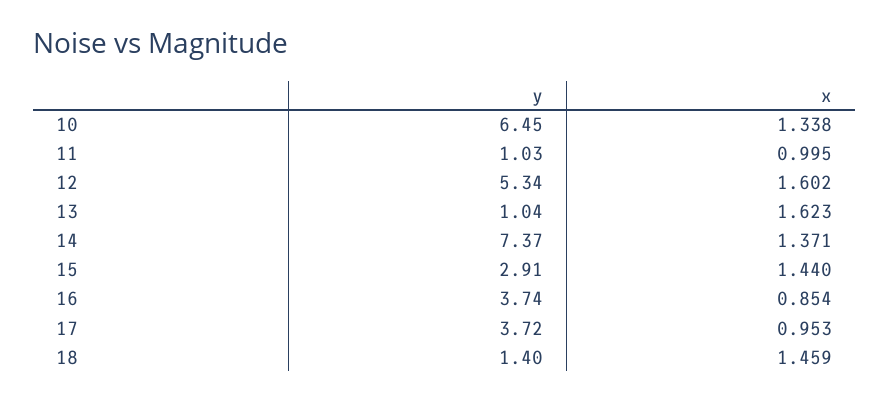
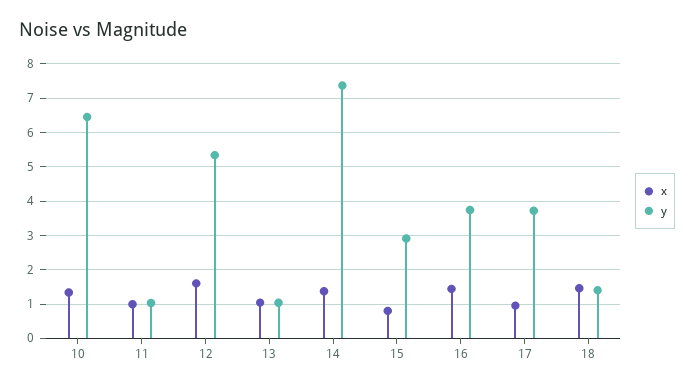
x, 13: 1.623 -> 1
x, 15: 1.44 -> 0.8
x, 16: 0.854 -> 1.4

